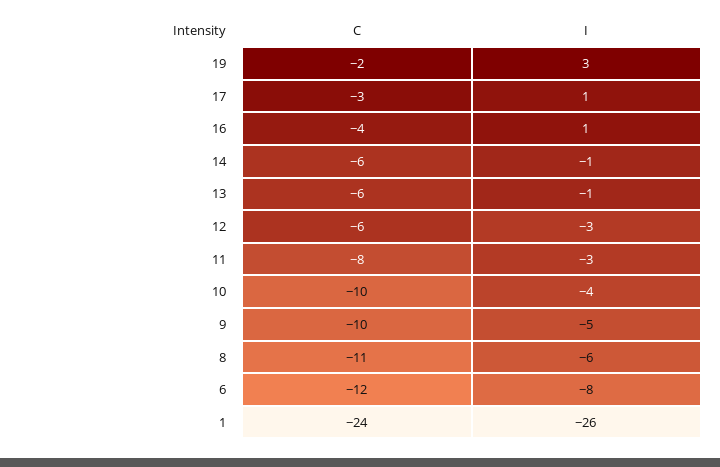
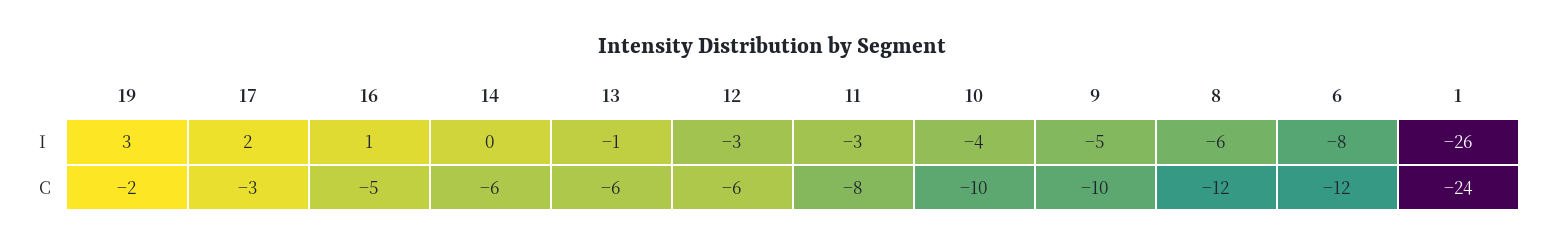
I, 17: 1 -> 2
C, 16: -4 -> -5
I, 14: -1 -> 0
C, 8: -11 -> -12

